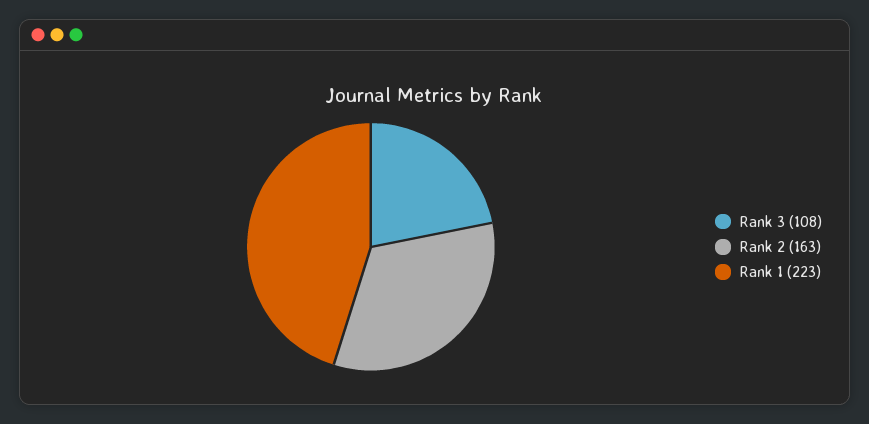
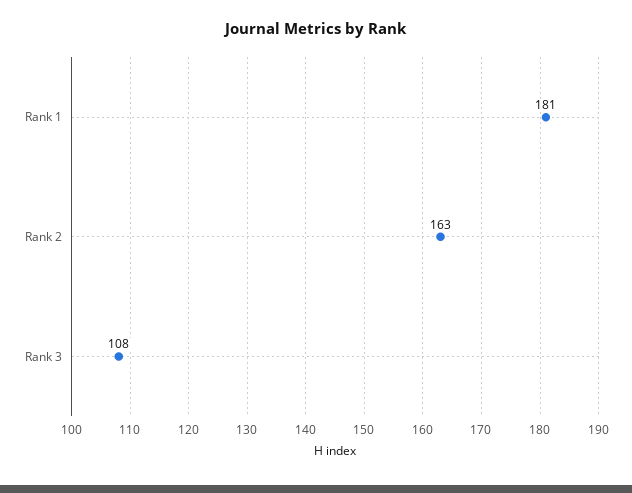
Rank 1: 223 -> 181

